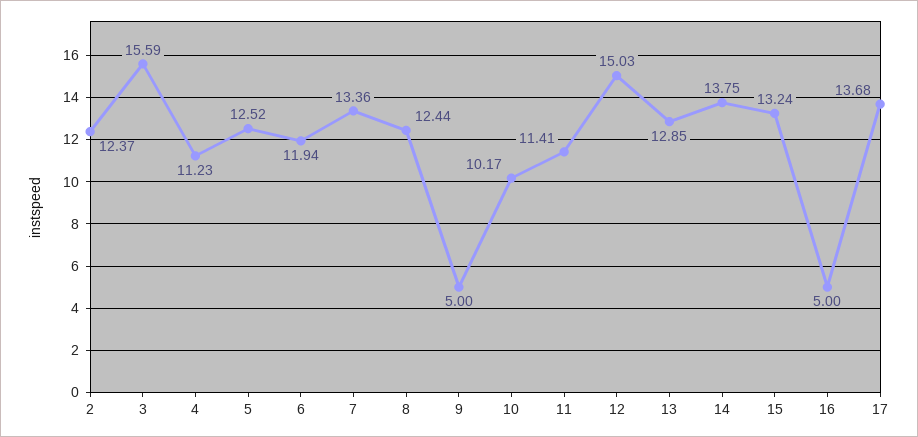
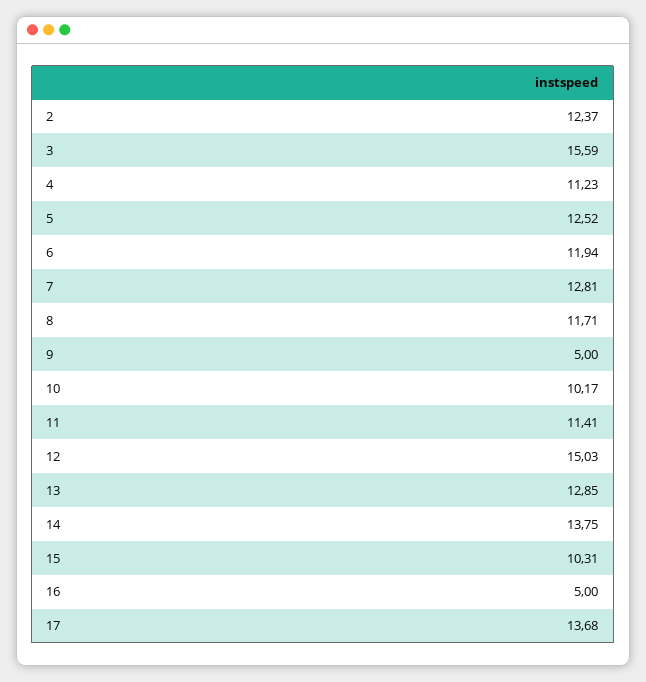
7: 13.36 -> 12.81
8: 12.44 -> 11.71
15: 13.24 -> 10.31

